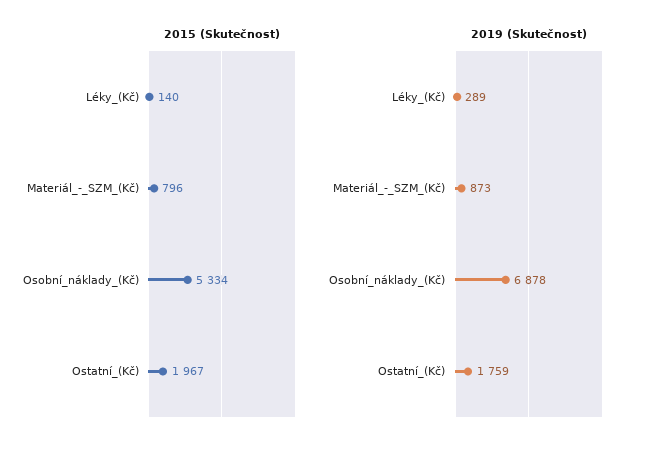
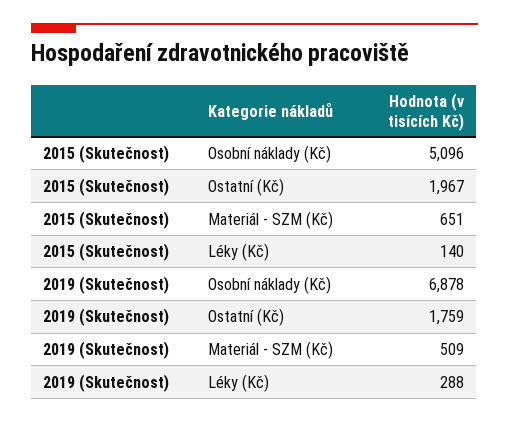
2015 (Skutečnost), Materiál_-_SZM_(Kč): 796 -> 651
2015 (Skutečnost), Osobní_náklady_(Kč): 5334 -> 5096
2019 (Skutečnost), Léky_(Kč): 289 -> 288
2019 (Skutečnost), Materiál_-_SZM_(Kč): 873 -> 509

